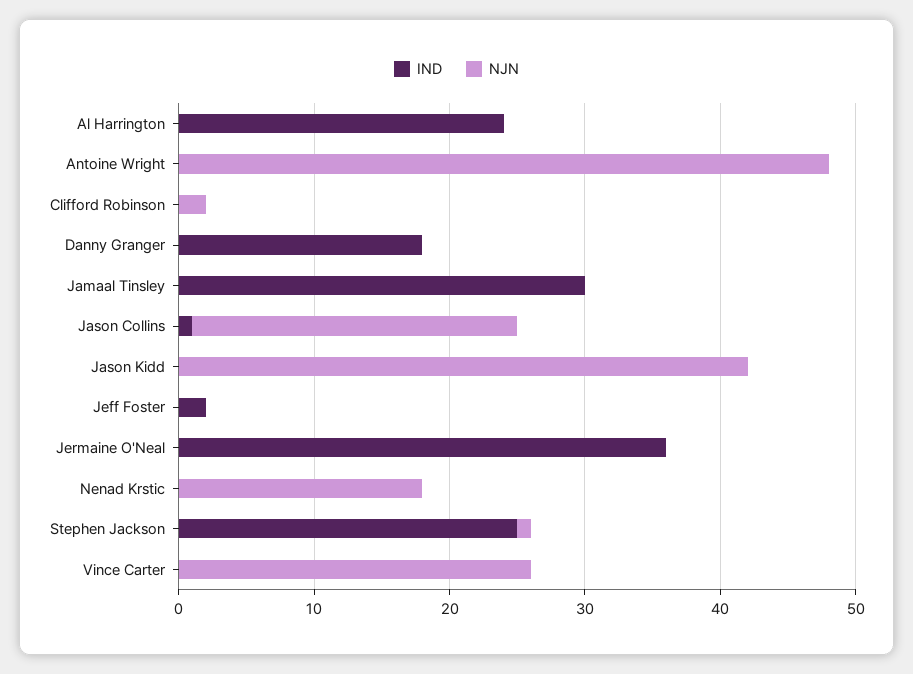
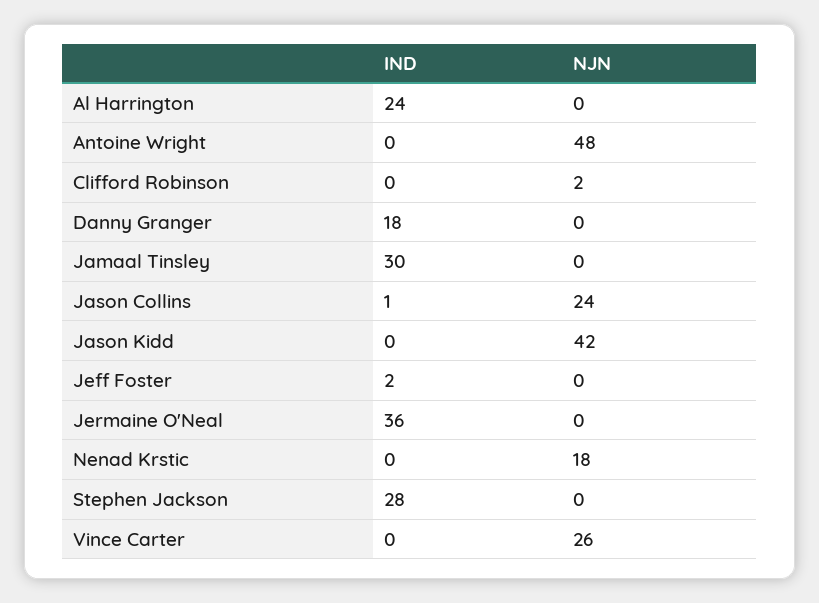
IND, Stephen Jackson: 25 -> 28
NJN, Stephen Jackson: 1 -> 0

